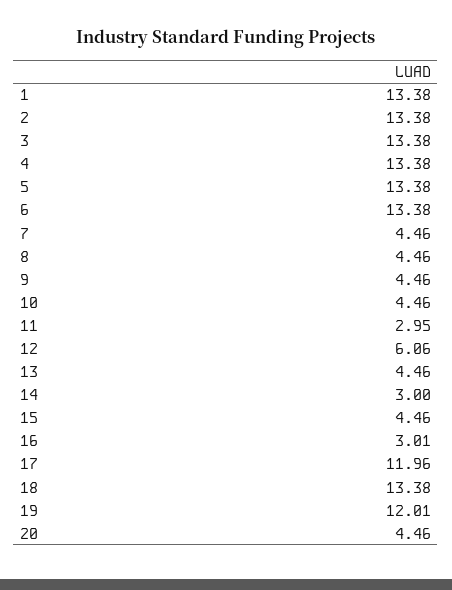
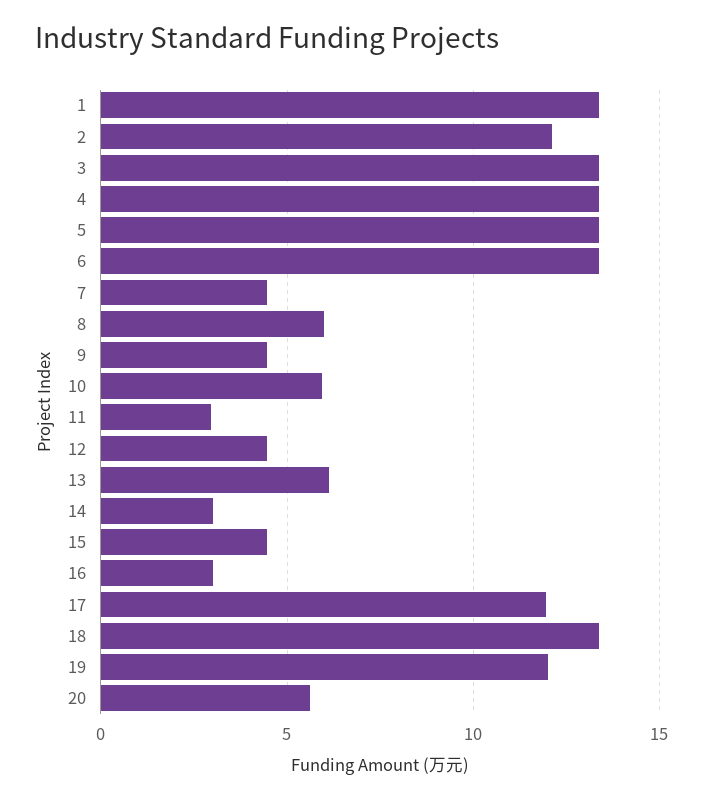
2: 13.38 -> 12
8: 4.46 -> 6
10: 4.46 -> 6
12: 6.06 -> 4.5
13: 4.46 -> 6
20: 4.46 -> 5.5

